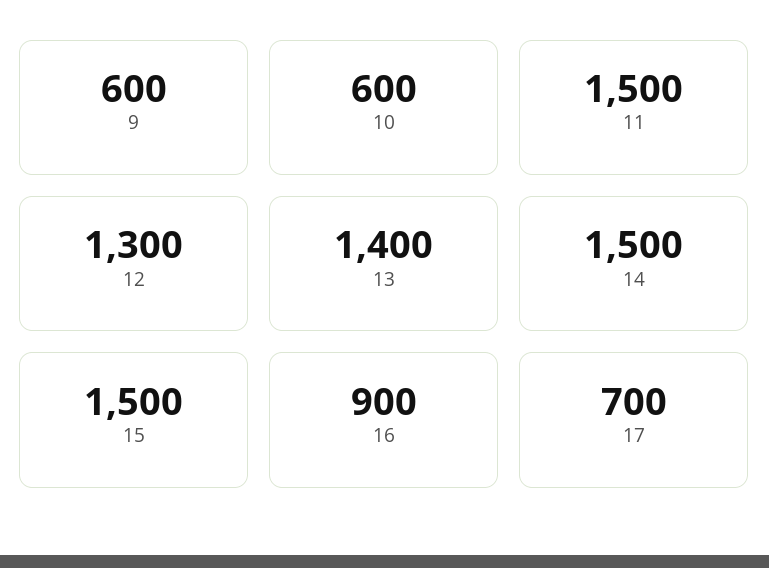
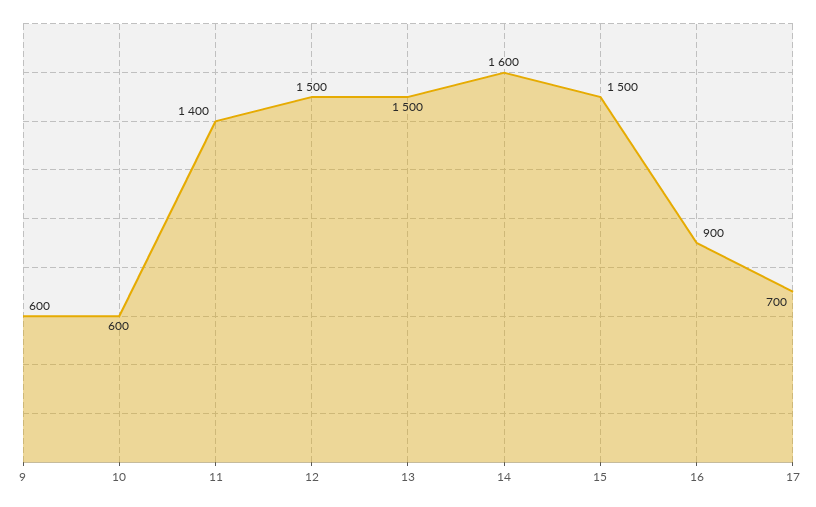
11: 1500 -> 1400
12: 1300 -> 1500
13: 1400 -> 1500
14: 1500 -> 1600

